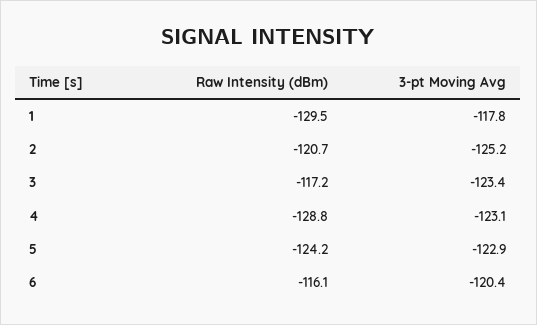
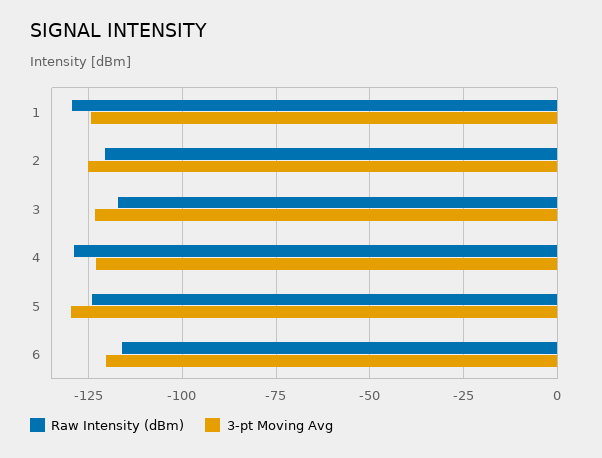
3-pt Moving Avg, 1: -117.8 -> -125
3-pt Moving Avg, 5: -122.9 -> -130

